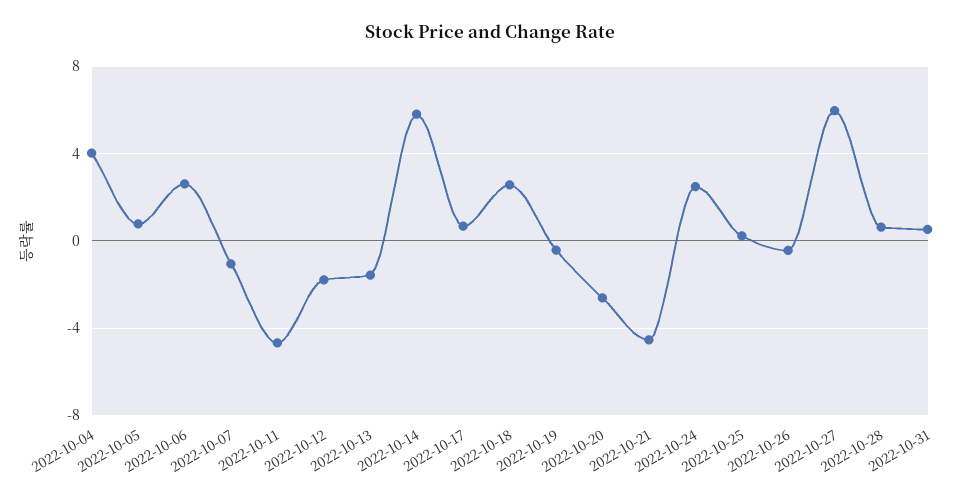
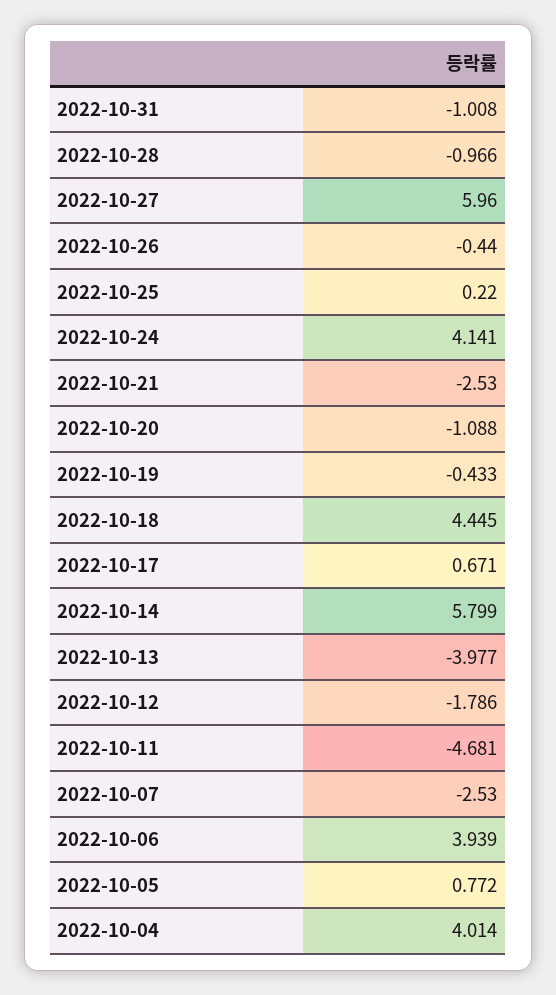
2022-10-06: 2.5 -> 3.939
2022-10-07: -1 -> -2.53
2022-10-13: -1.5 -> -3.977
2022-10-18: 2.5 -> 4.445
2022-10-20: -2.5 -> -1.088
2022-10-21: -4.5 -> -2.53
2022-10-24: 2.5 -> 4.141
2022-10-28: 0.5 -> -0.966
2022-10-31: 0.5 -> -1.008

